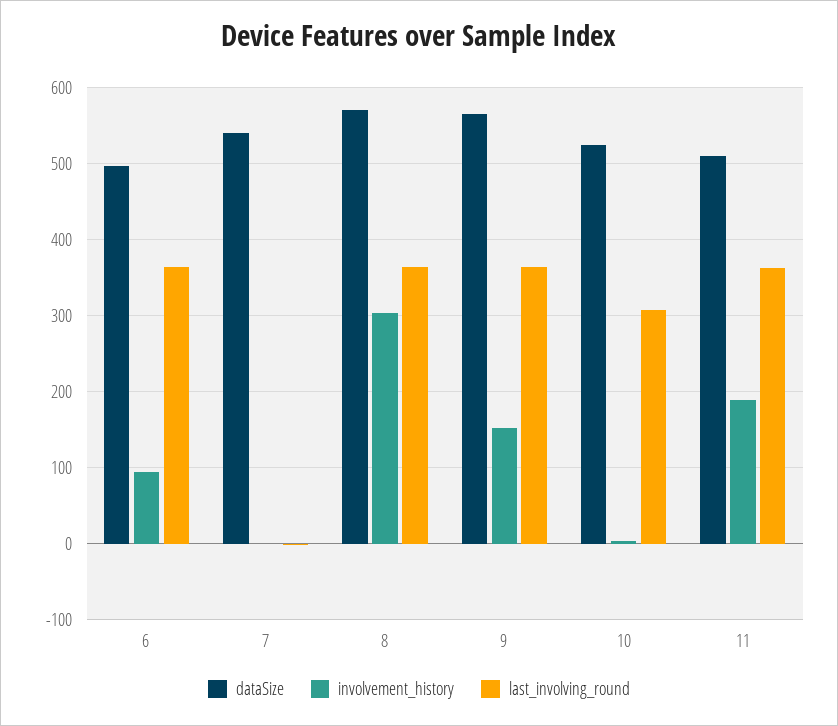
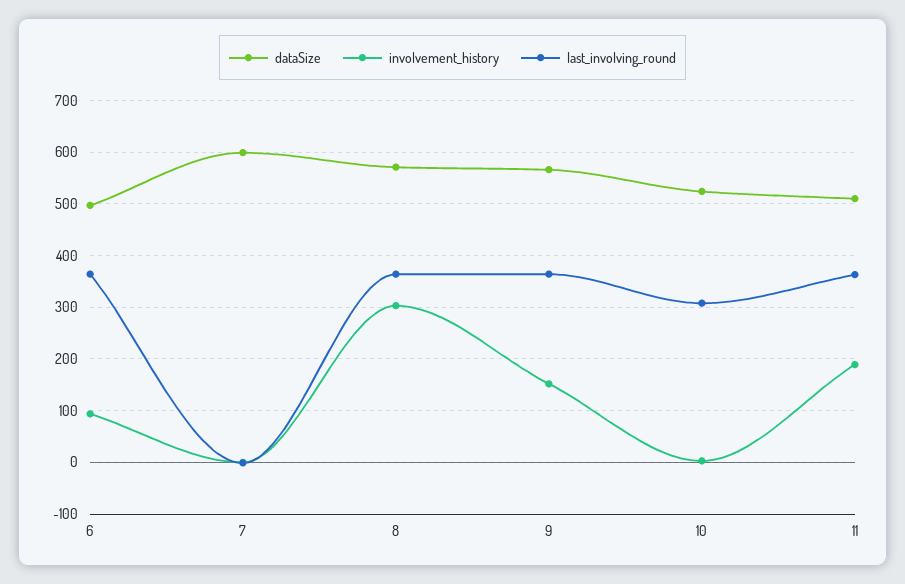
dataSize, 7: 540 -> 600

